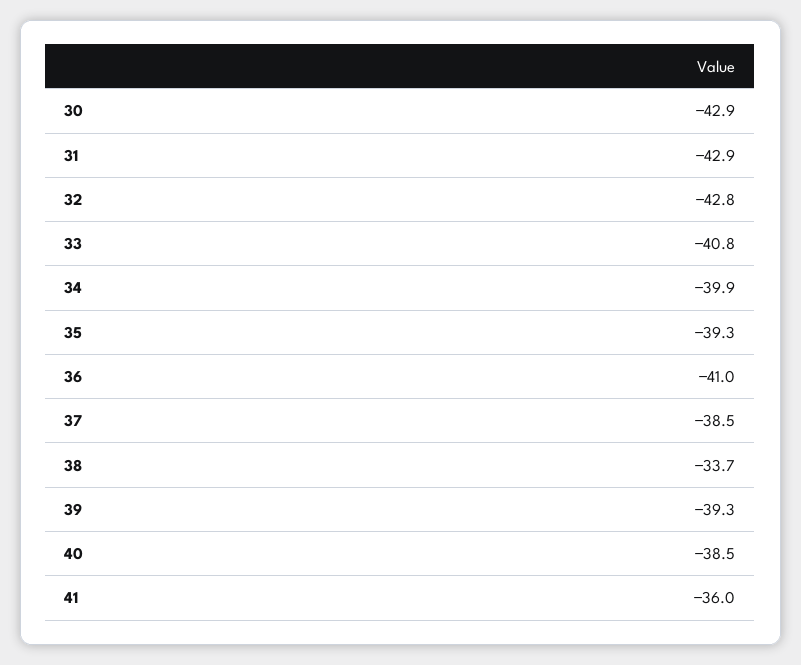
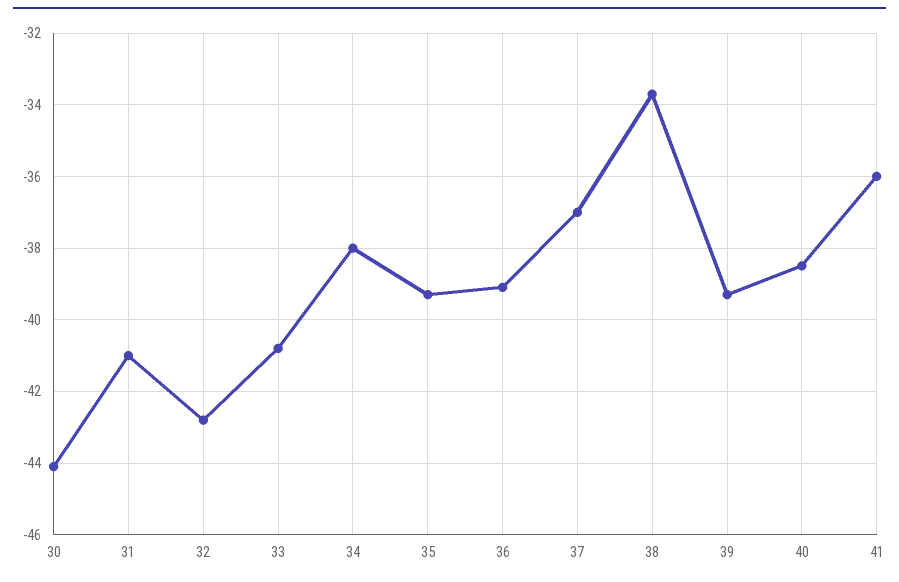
30: -42.9 -> -44
31: -42.9 -> -41
34: -39.9 -> -38
36: -41 -> -39
37: -38.5 -> -37

